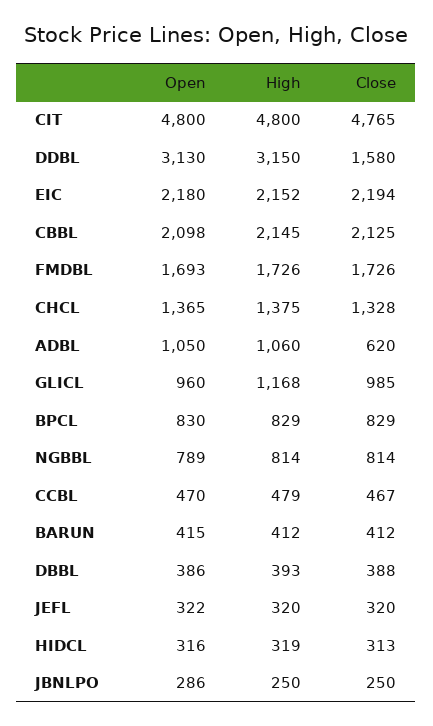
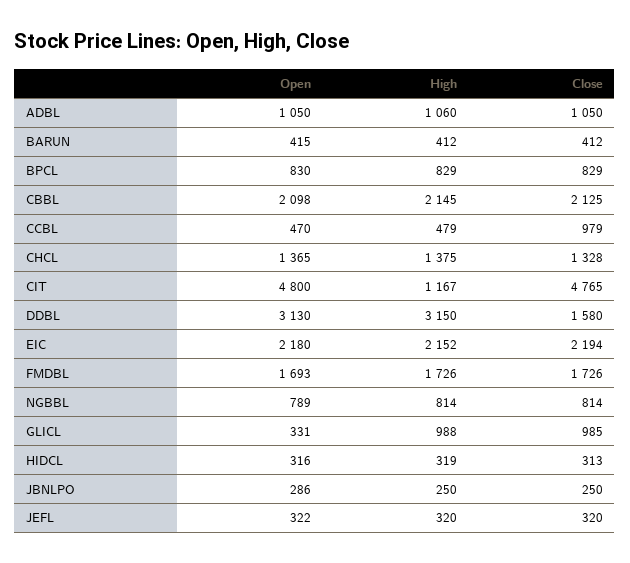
High, CIT: 4800 -> 1167
Close, ADBL: 620 -> 1050
Open, GLICL: 960 -> 331
High, GLICL: 1168 -> 988
Close, CCBL: 467 -> 979
Open, DBBL: 386 -> none
High, DBBL: 393 -> none
Close, DBBL: 388 -> none

